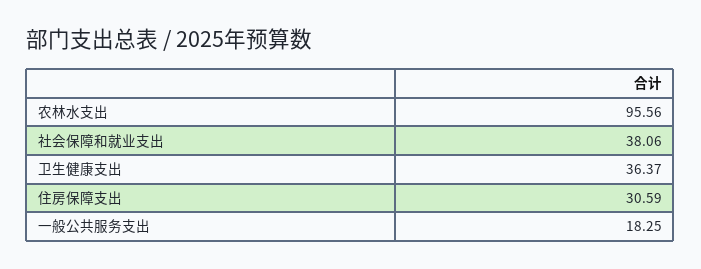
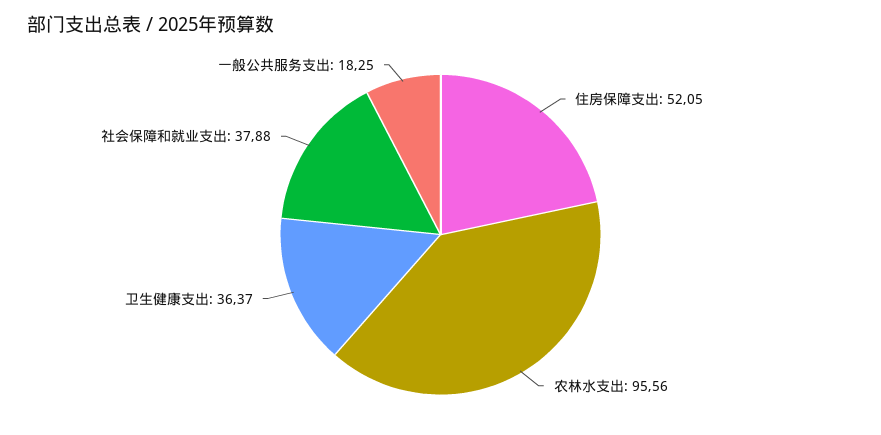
社会保障和就业支出: 38.06 -> 37.88
住房保障支出: 30.59 -> 52.05

